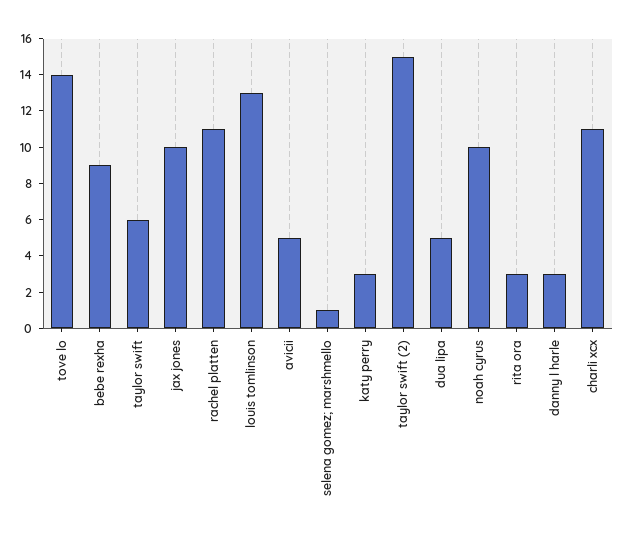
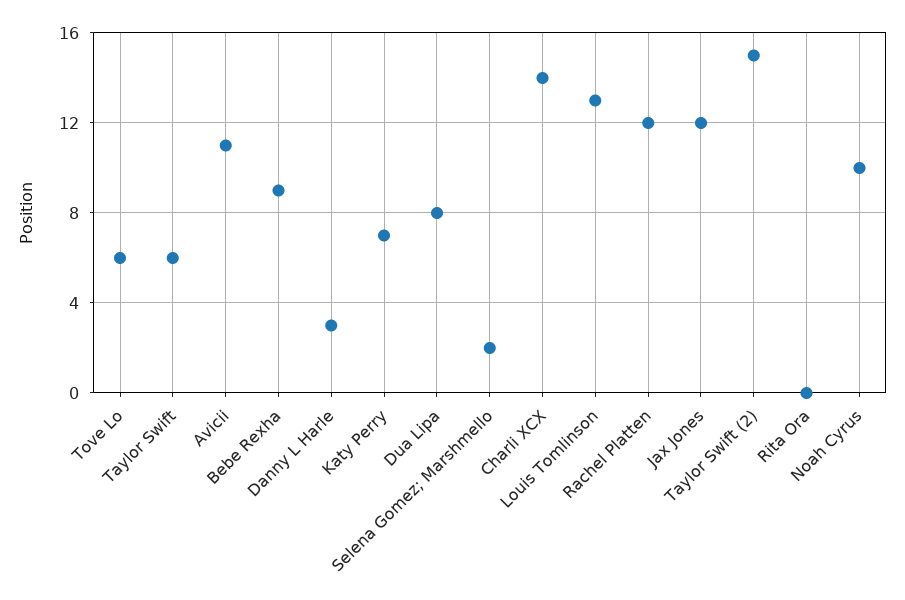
tove lo: 14 -> 6
jax jones: 10 -> 12
rachel platten: 11 -> 12
avicii: 5 -> 11
selena gomez; marshmello: 1 -> 2
katy perry: 3 -> 7
dua lipa: 5 -> 8
rita ora: 3 -> 0
charli xcx: 11 -> 14

